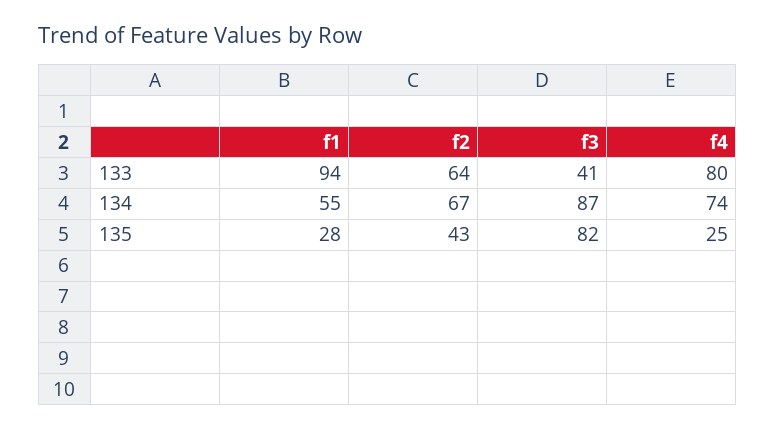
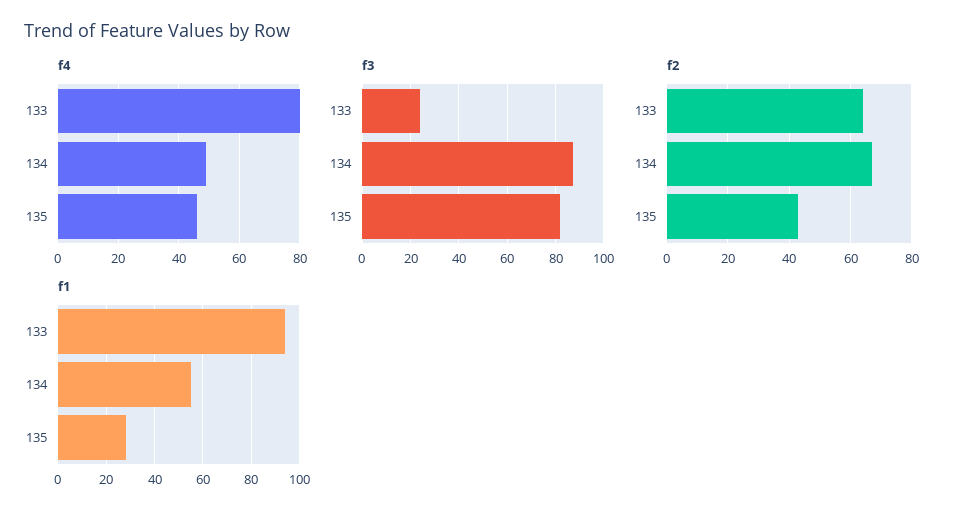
f3, 133: 41 -> 25
f4, 134: 74 -> 50
f4, 135: 25 -> 45

